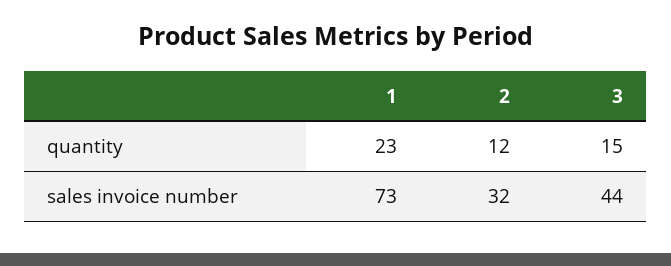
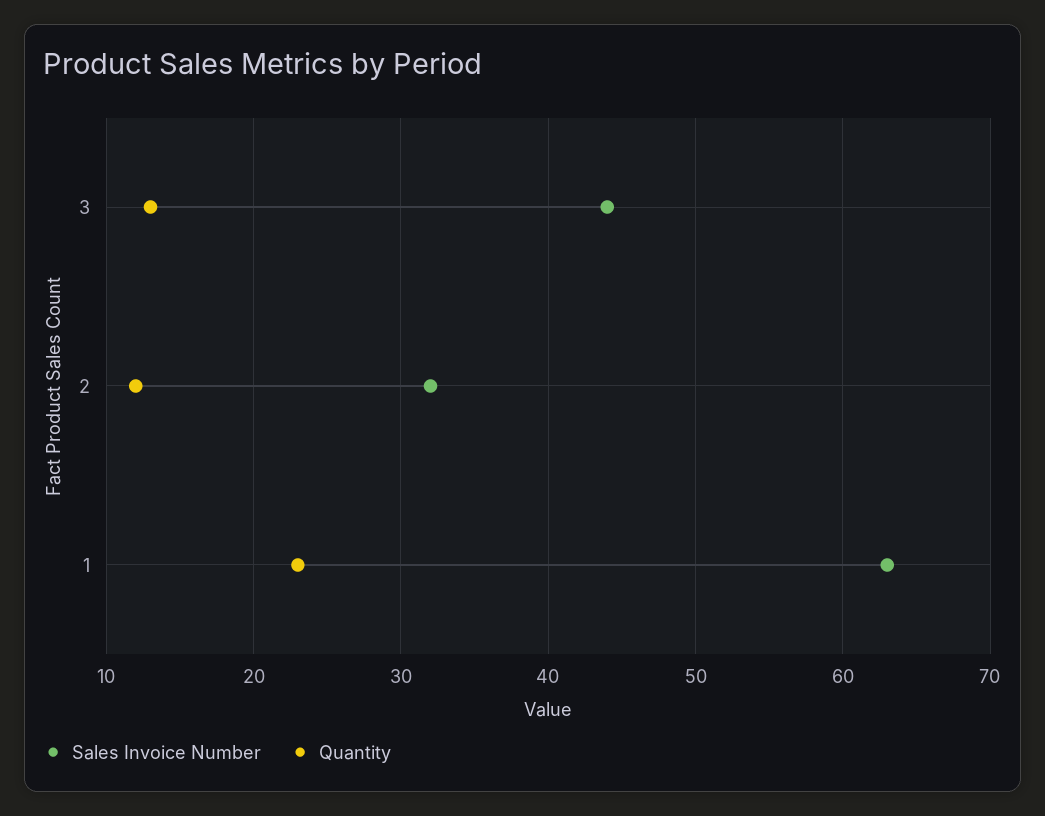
quantity, 3: 15 -> 13
sales invoice number, 1: 73 -> 63

